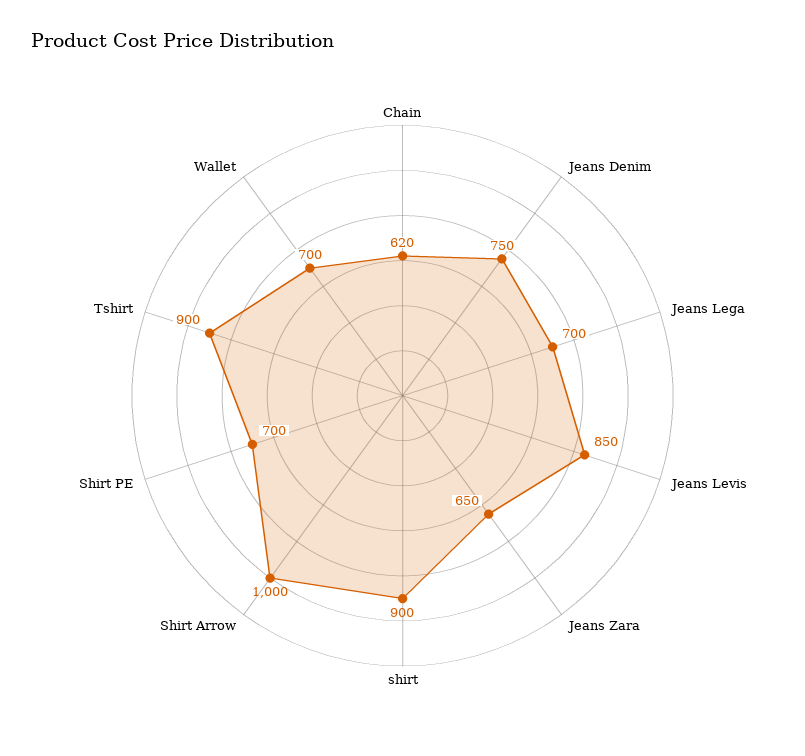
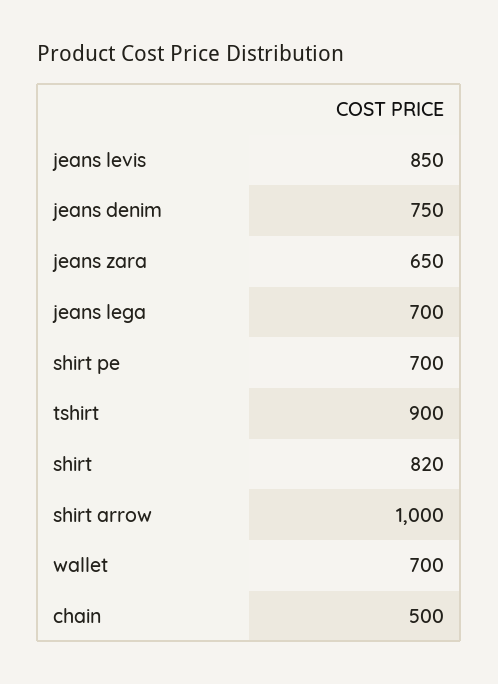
Chain: 620 -> 500
shirt: 900 -> 820

